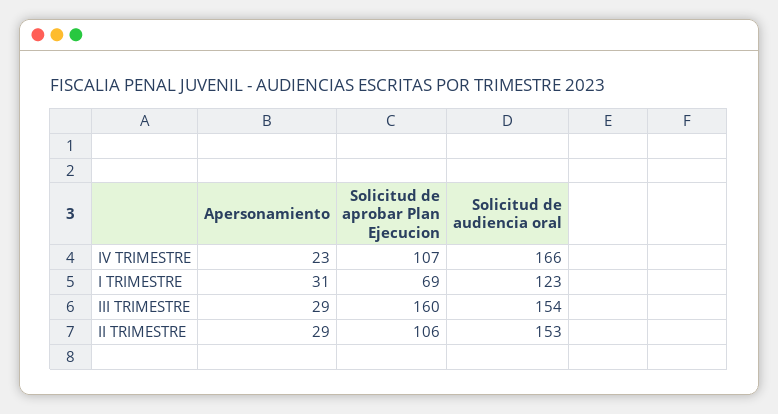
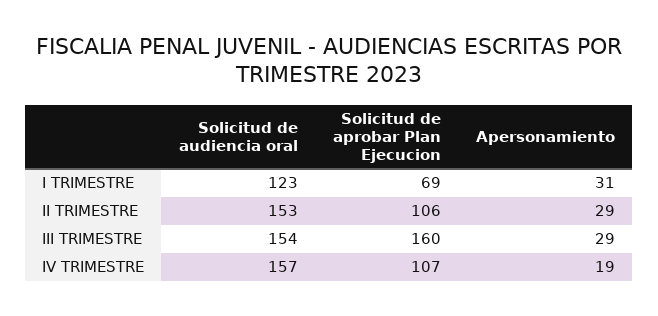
Apersonamiento, IV TRIMESTRE: 23 -> 19
Solicitud de audiencia oral, IV TRIMESTRE: 166 -> 157

